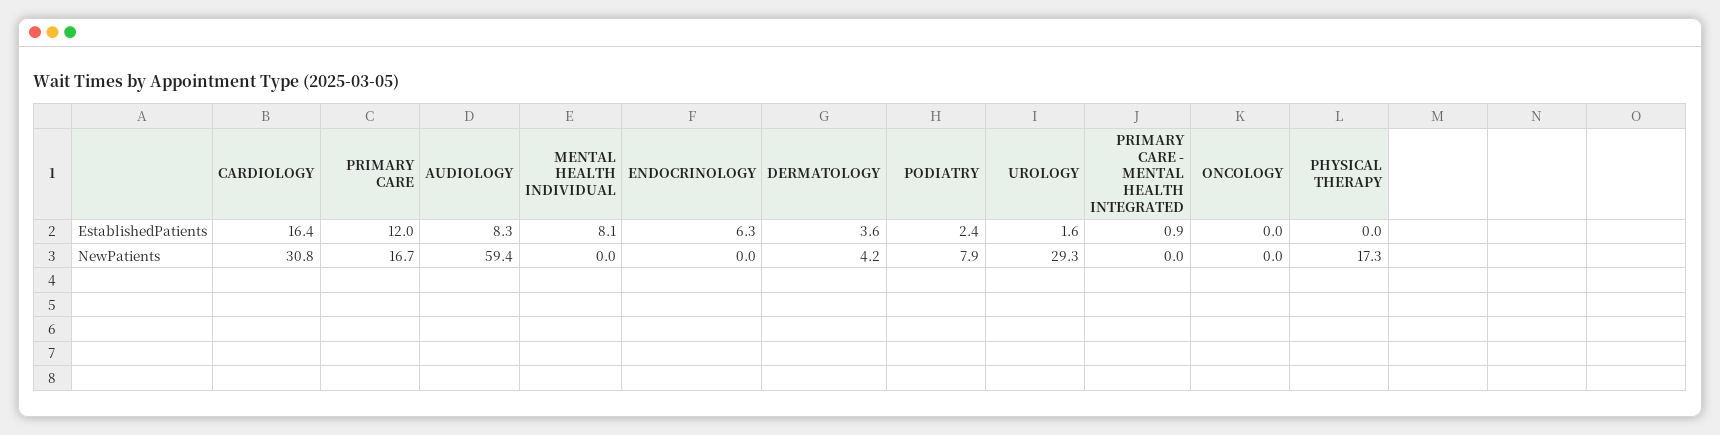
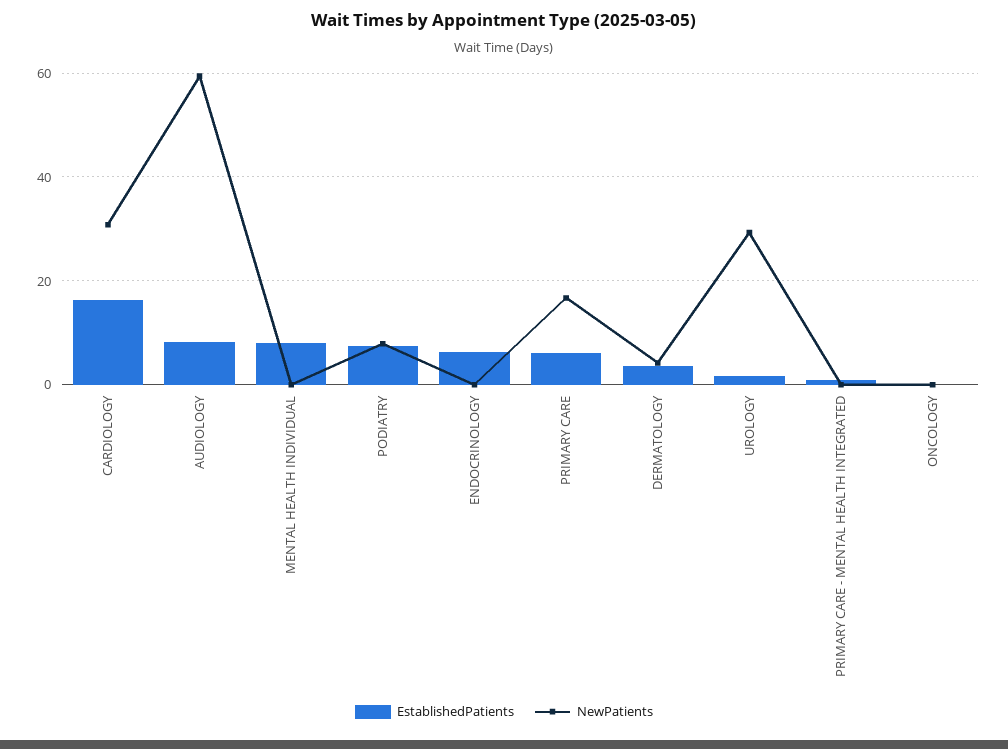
EstablishedPatients, PRIMARY CARE: 12 -> 6
EstablishedPatients, PODIATRY: 2.4 -> 8
EstablishedPatients, PHYSICAL THERAPY: 0 -> none
NewPatients, PHYSICAL THERAPY: 17.3 -> none

